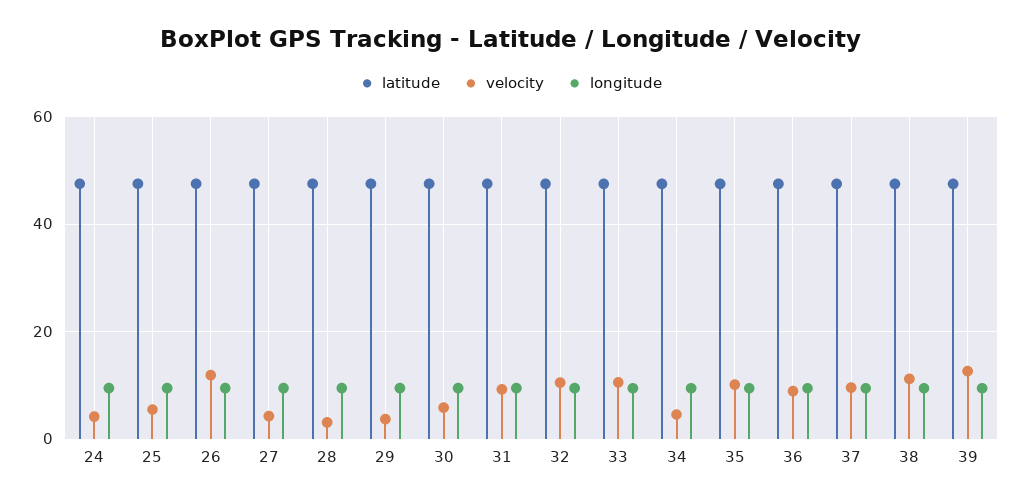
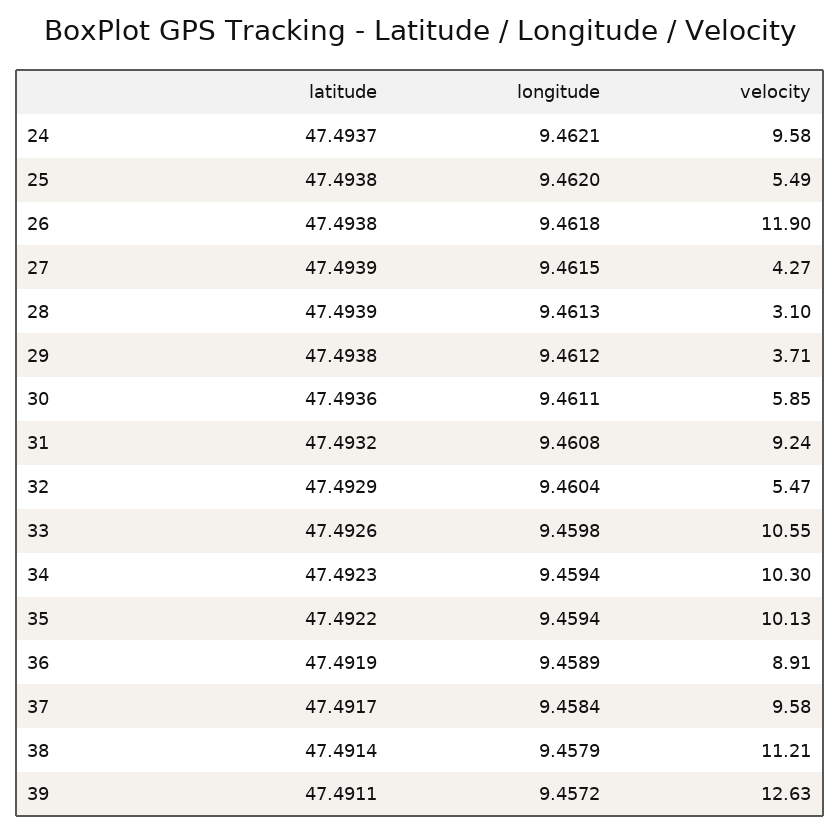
velocity, 24: 4 -> 9.58
velocity, 32: 10 -> 5.47
velocity, 34: 4 -> 10.3

